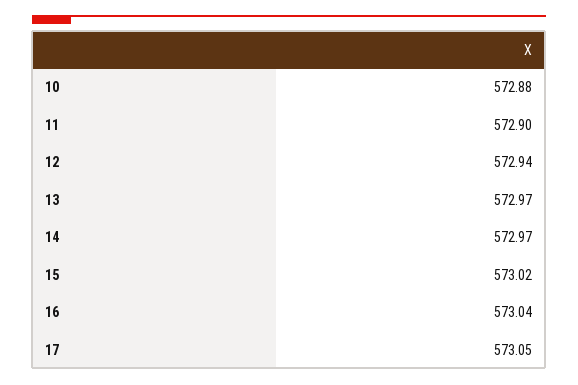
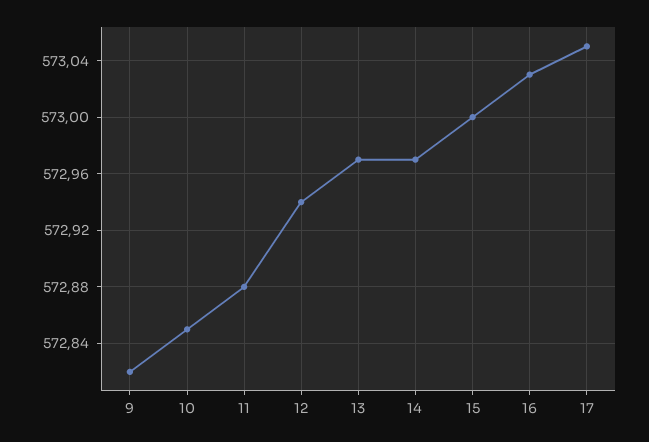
10: 572.88 -> 572.85
11: 572.9 -> 572.88
15: 573.02 -> 573
16: 573.04 -> 573.03
9: none -> 572.82

